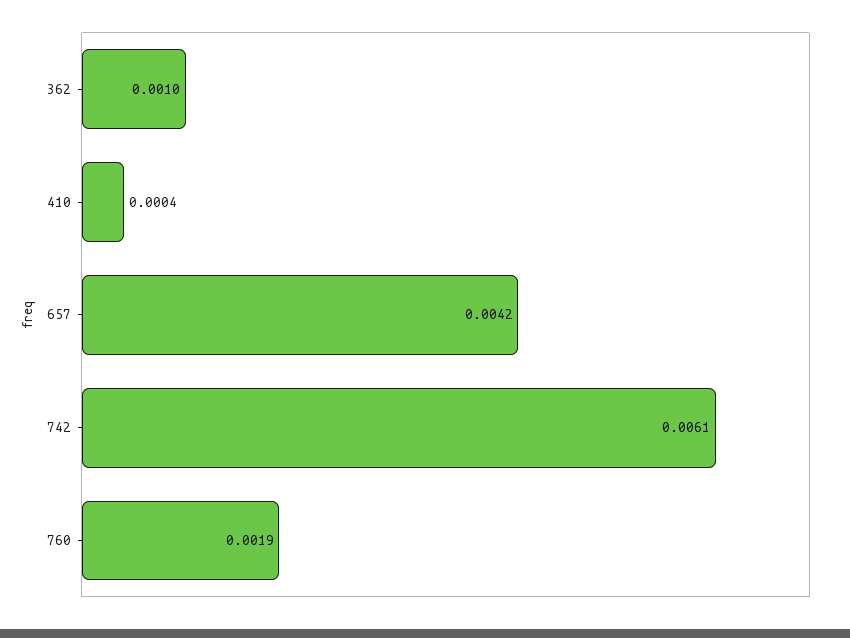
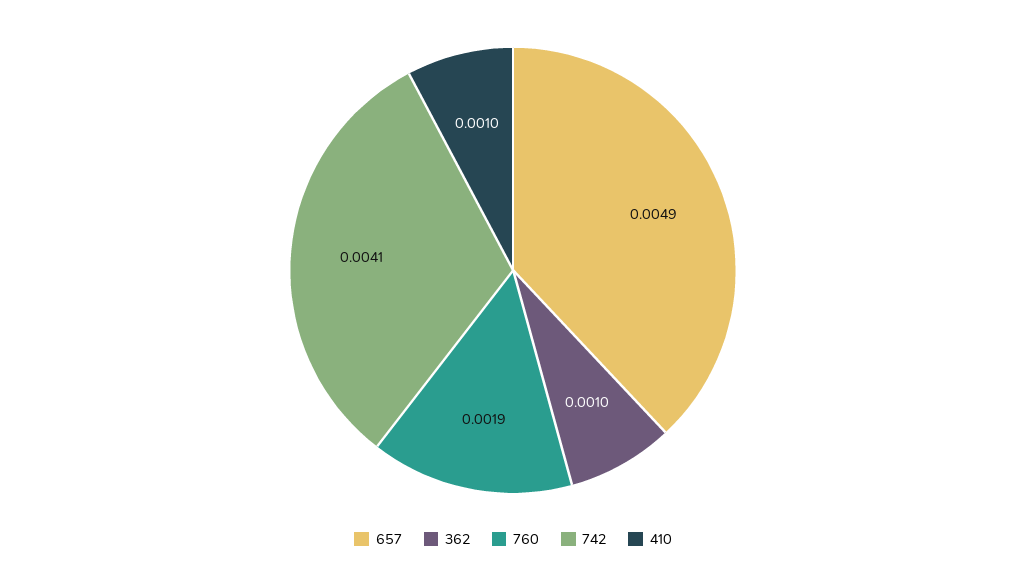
410: 0.0004 -> 0.001
657: 0.0042 -> 0.0049
742: 0.0061 -> 0.0041

